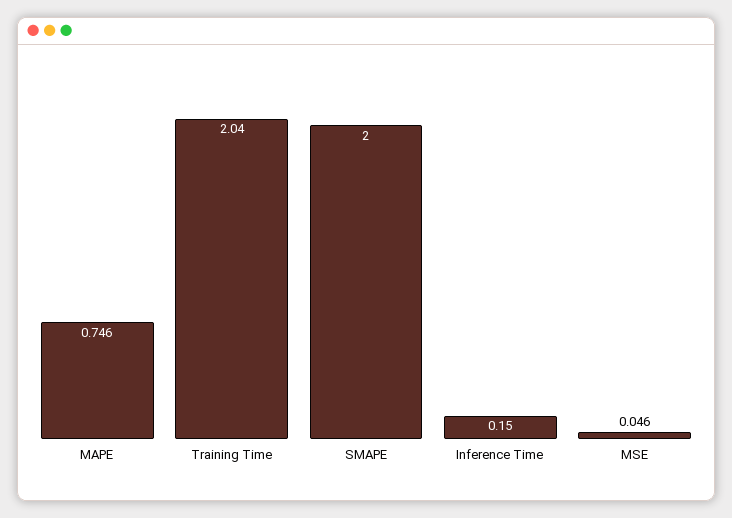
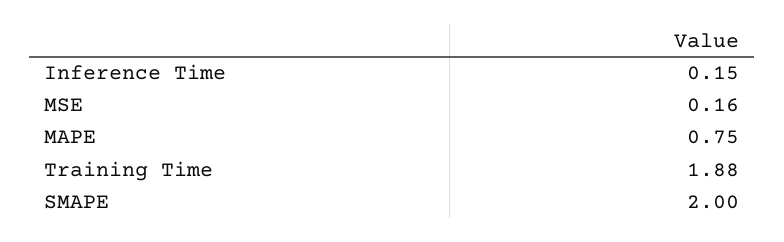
Training Time: 2.04 -> 1.88
MSE: 0.046 -> 0.16

